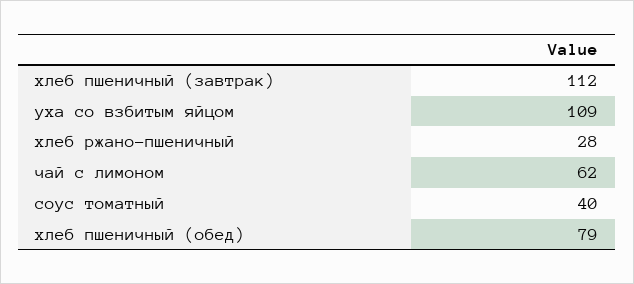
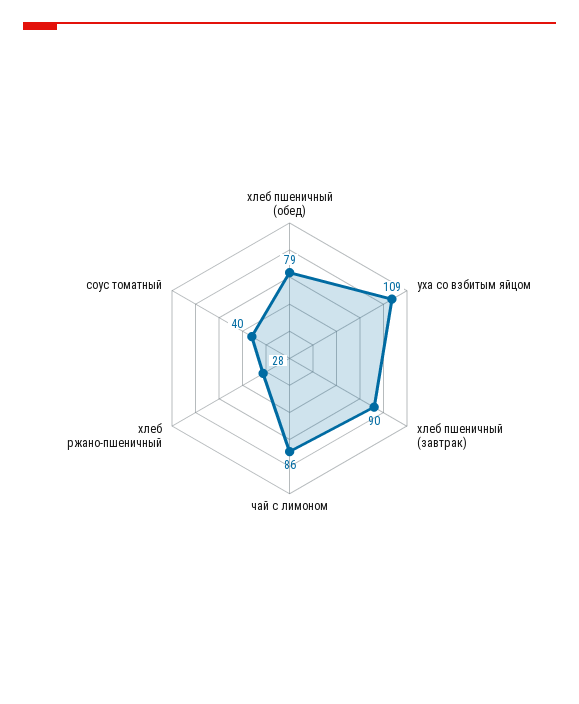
хлеб пшеничный (завтрак): 112 -> 90
чай с лимоном: 62 -> 86

